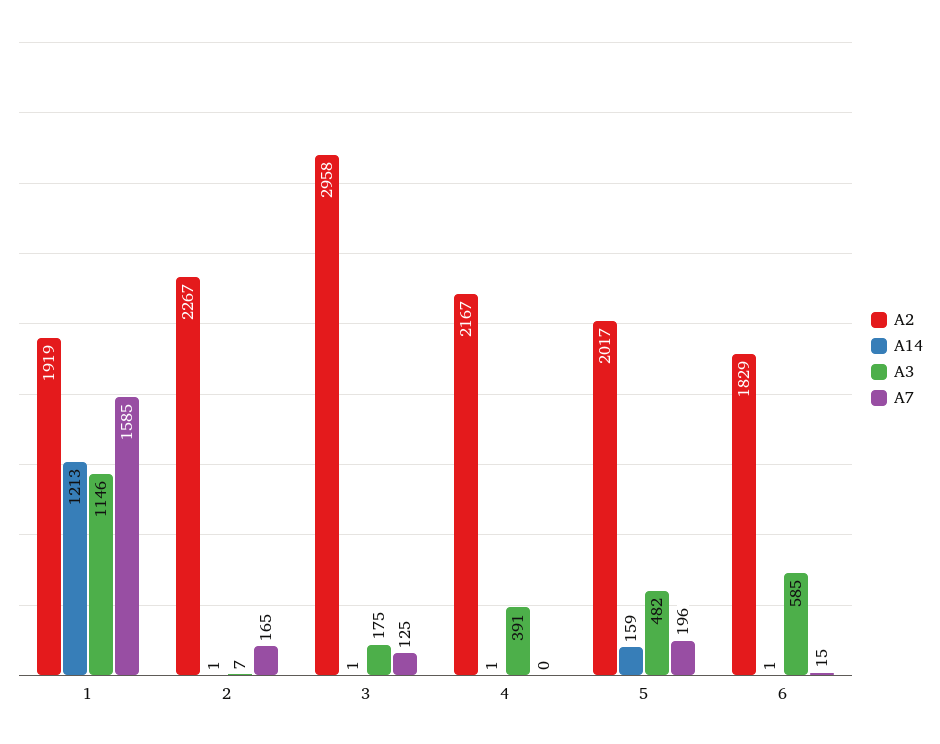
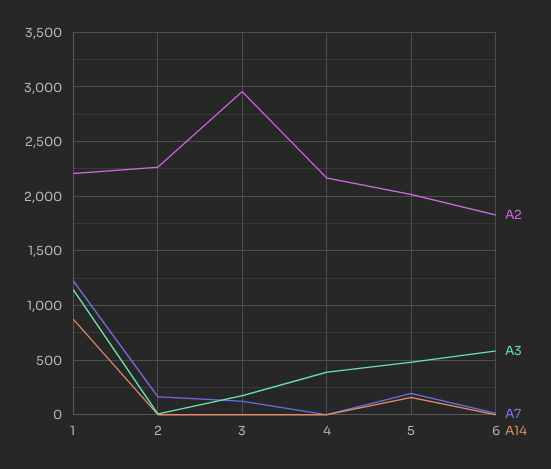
A2, 1: 1919 -> 2200
A14, 1: 1213 -> 900
A7, 1: 1585 -> 1200

